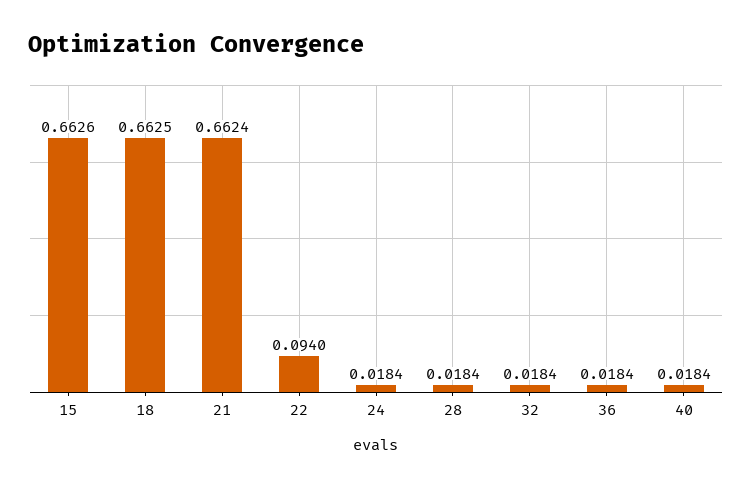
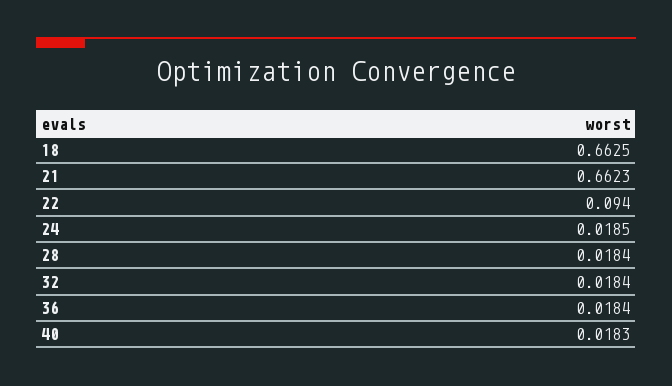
15: 0.6626 -> none
21: 0.6624 -> 0.6623
24: 0.0184 -> 0.0185
40: 0.0184 -> 0.0183

